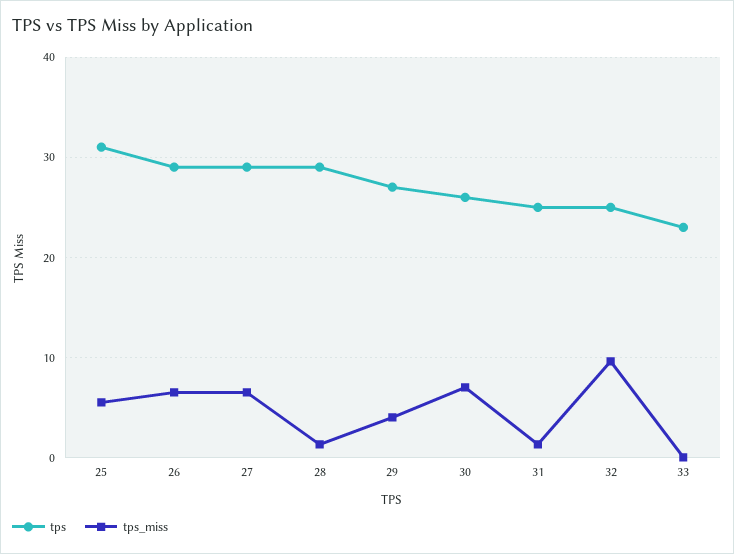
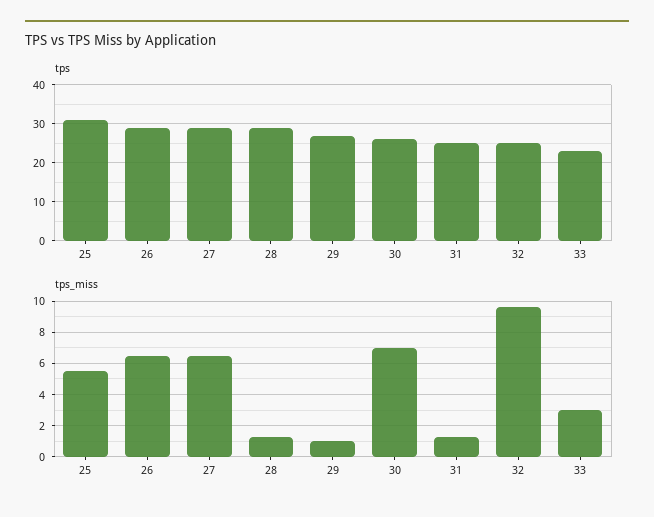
tps_miss, 29: 4 -> 1
tps_miss, 33: 0 -> 3

